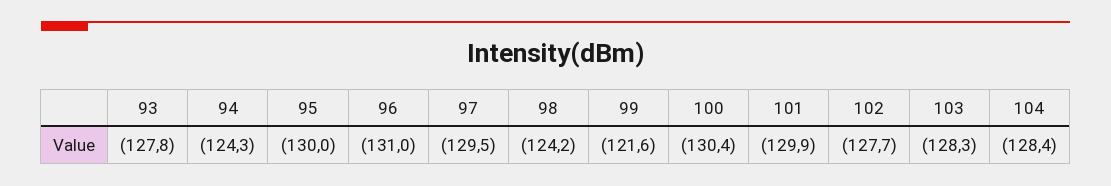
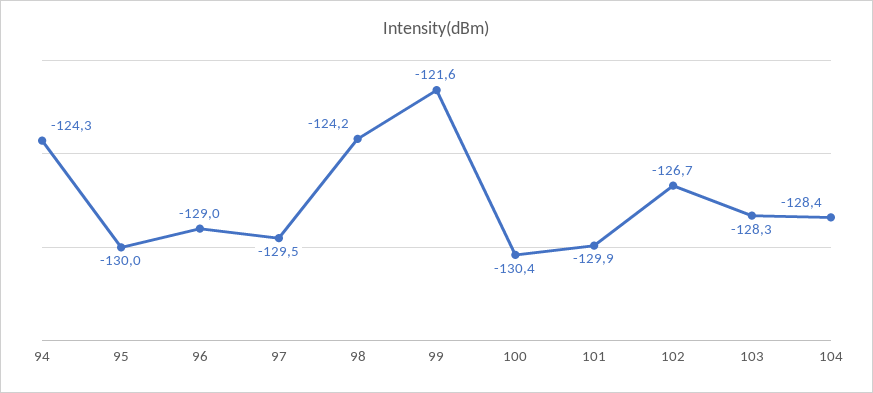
93: -127.8 -> none
96: -131 -> -129
102: -127.7 -> -126.7

